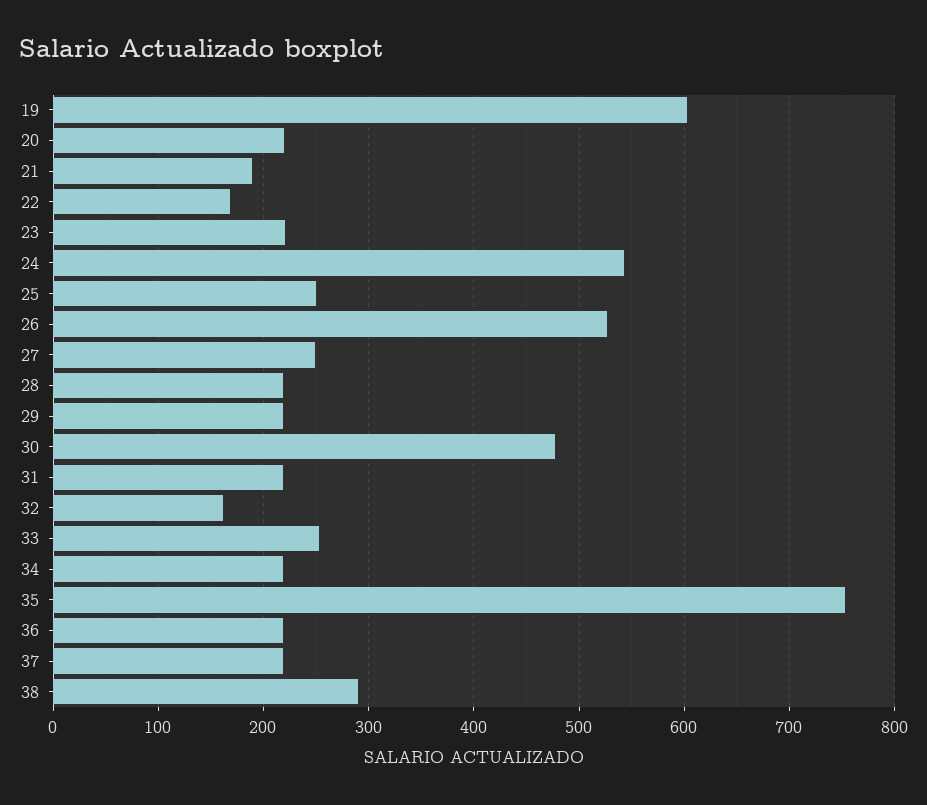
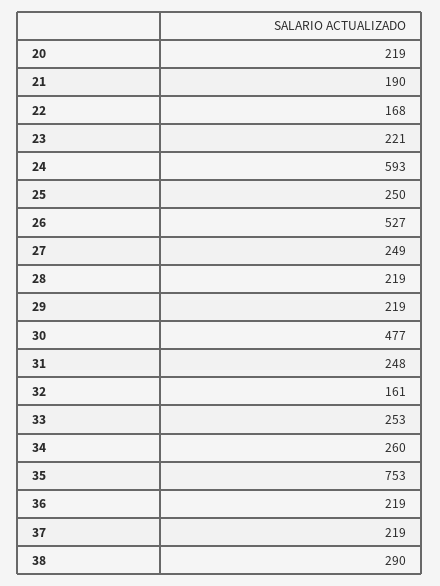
19: 600 -> none
24: 540 -> 593
31: 220 -> 248
34: 220 -> 260

